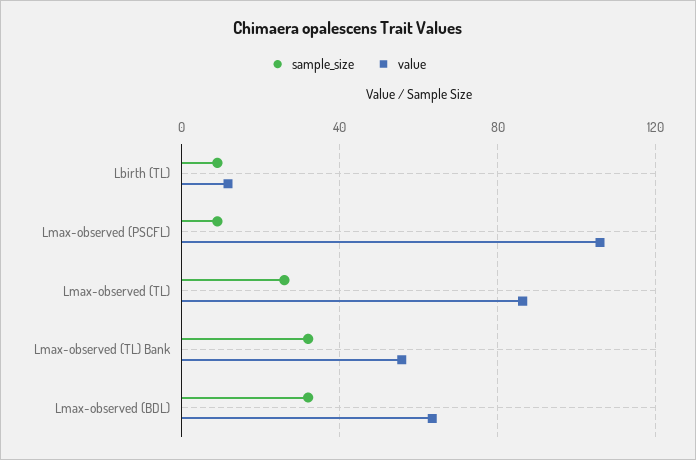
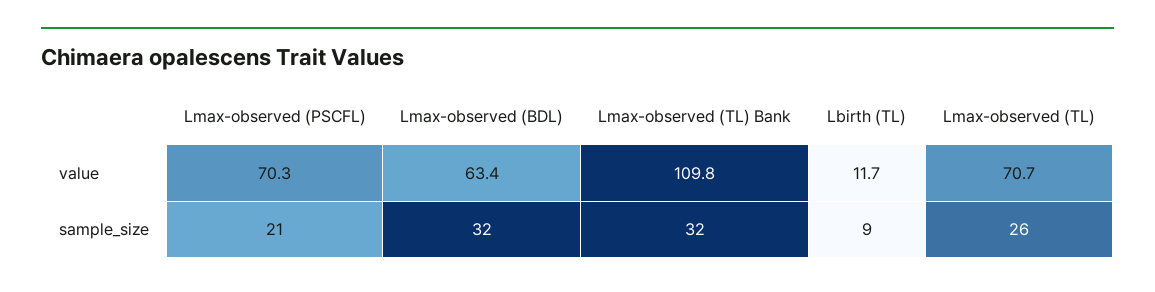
sample_size, Lmax-observed (PSCFL): 10 -> 21
value, Lmax-observed (PSCFL): 105 -> 70.3
value, Lmax-observed (TL): 85 -> 70.7
value, Lmax-observed (TL) Bank: 55 -> 109.8

